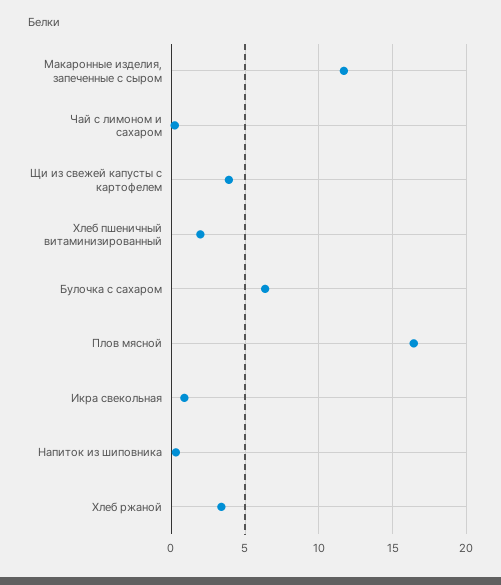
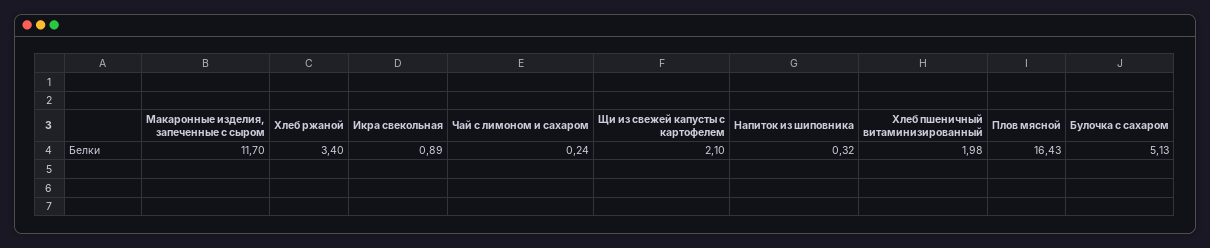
Щи из свежей капусты с картофелем: 4 -> 2.1
Булочка с сахаром: 6.5 -> 5.13

